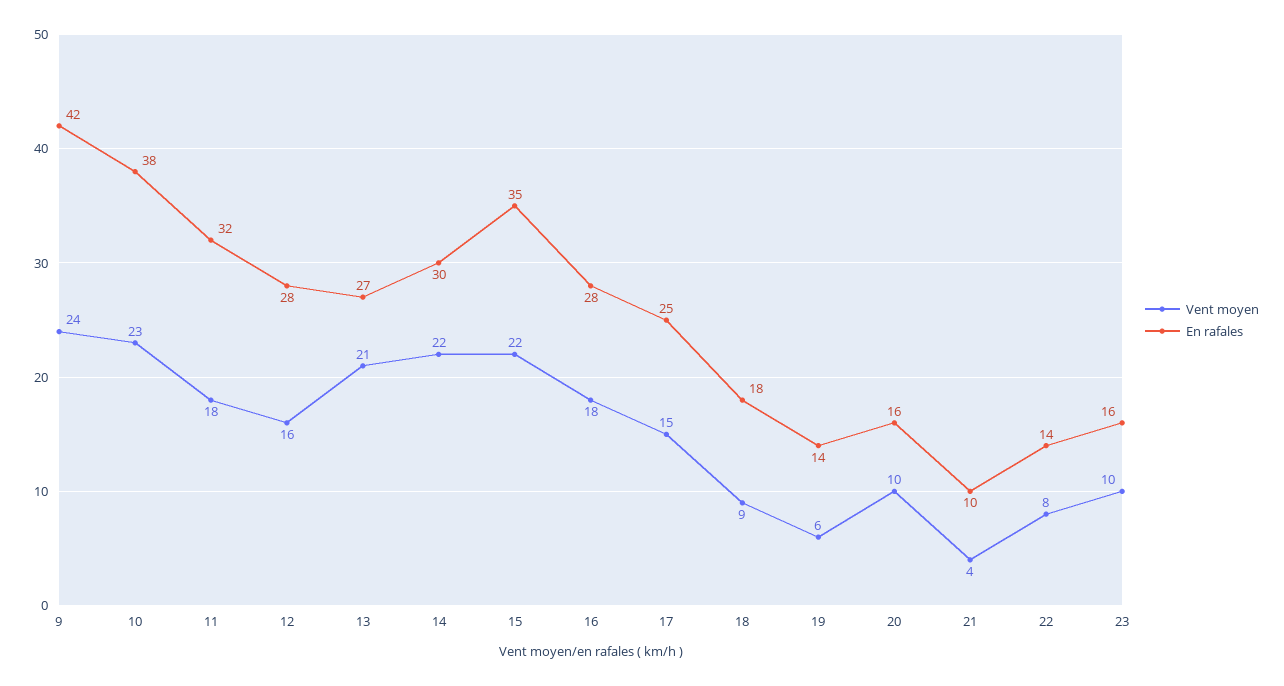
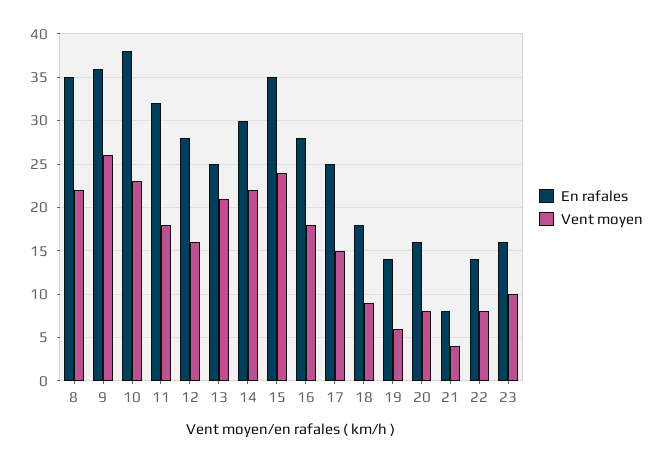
Vent moyen, 9: 24 -> 26
En rafales, 9: 42 -> 36
En rafales, 13: 27 -> 25
Vent moyen, 15: 22 -> 24
Vent moyen, 20: 10 -> 8
En rafales, 21: 10 -> 8
En rafales, 8: none -> 35
Vent moyen, 8: none -> 22

